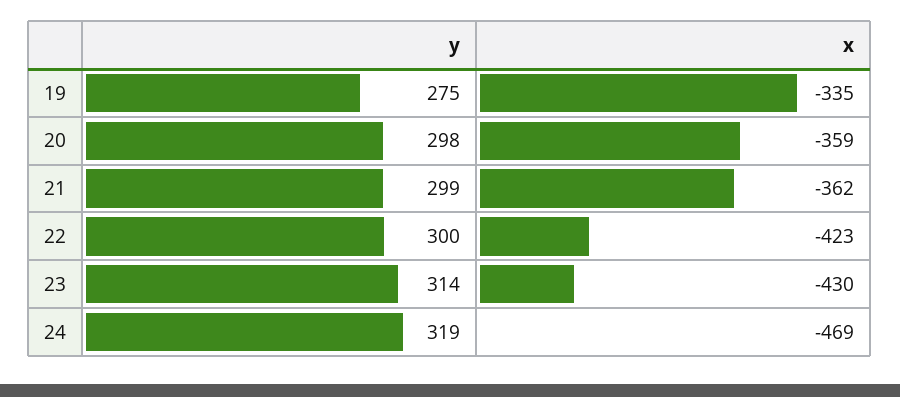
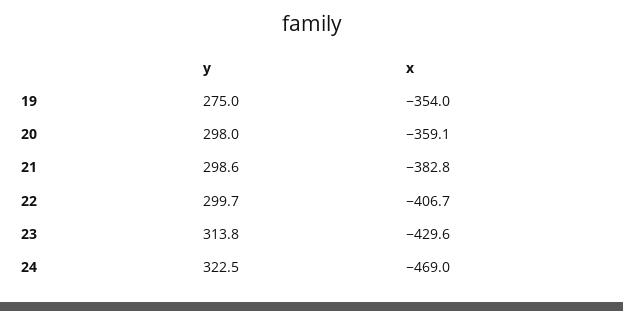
x, 19: -335 -> -354
x, 21: -362 -> -382.8
x, 22: -423 -> -406.7
y, 24: 319 -> 322.5

